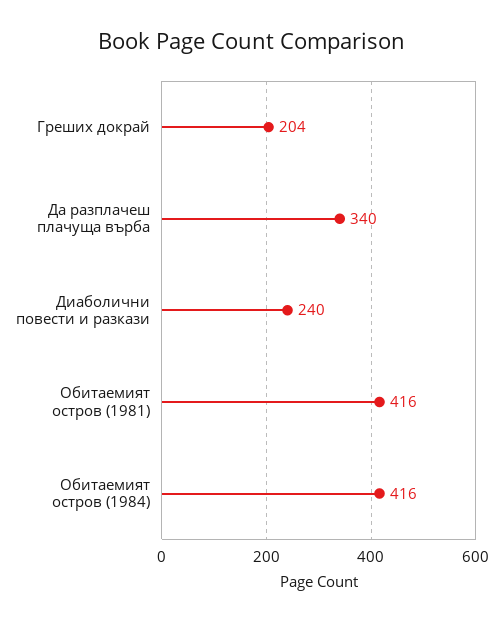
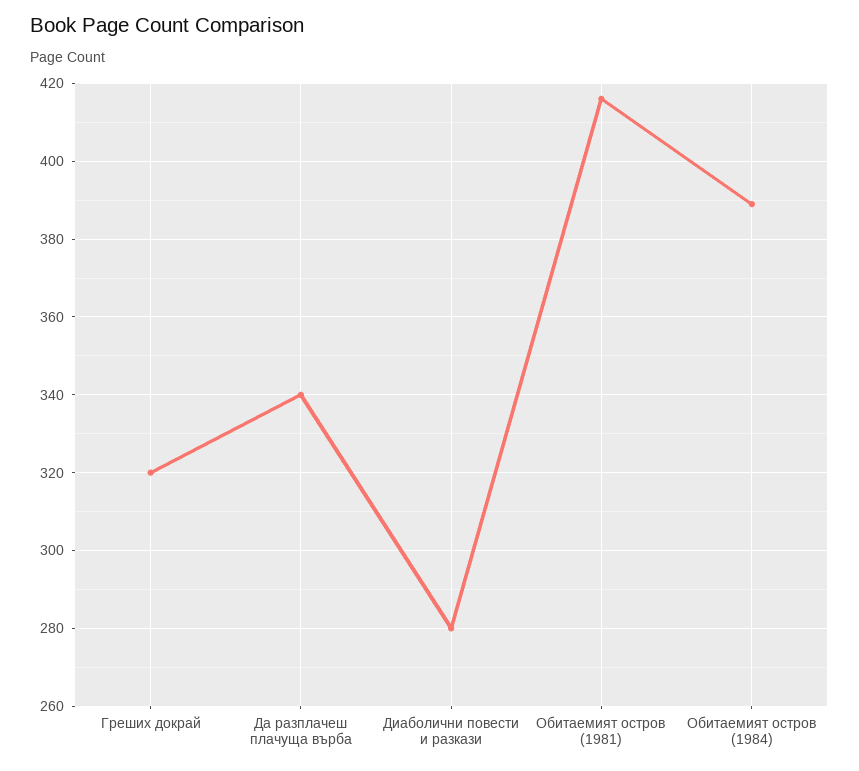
Греших докрай: 204 -> 320
Диаболични повести и разкази: 240 -> 280
Обитаемият остров (1984): 416 -> 390

